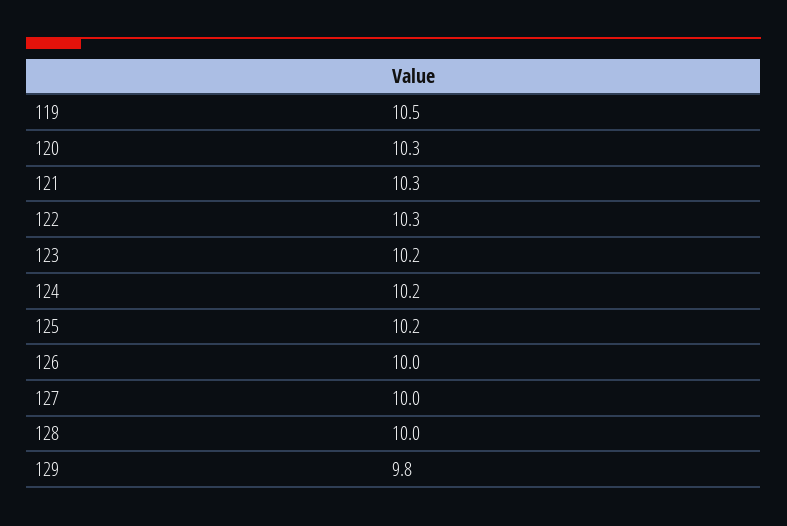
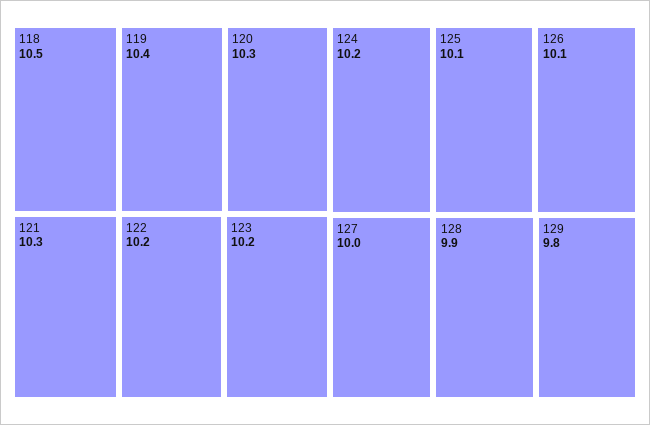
119: 10.5 -> 10.4
122: 10.3 -> 10.2
125: 10.2 -> 10.1
126: 10 -> 10.1
128: 10 -> 9.9
118: none -> 10.5

